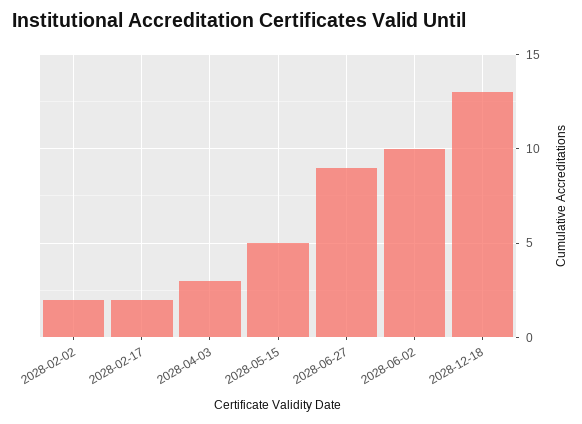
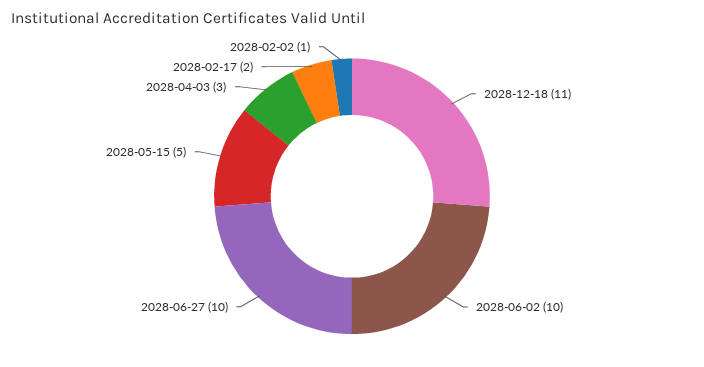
2028-02-02: 2 -> 1
2028-06-27: 9 -> 10
2028-12-18: 13 -> 11

